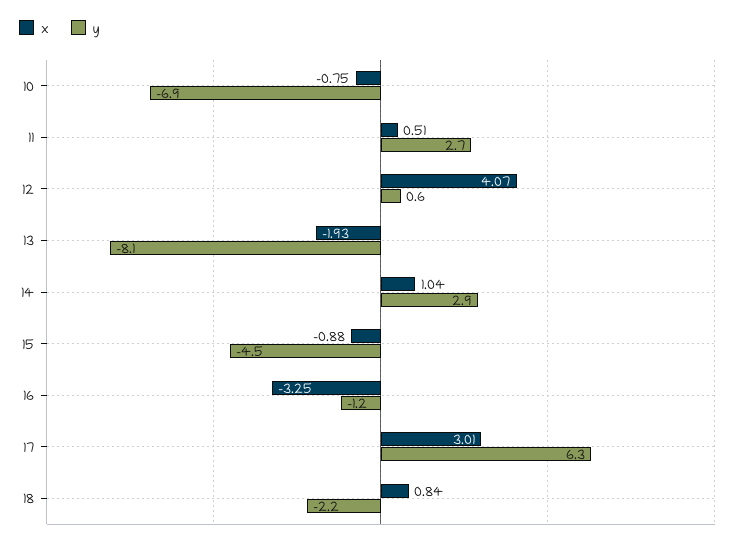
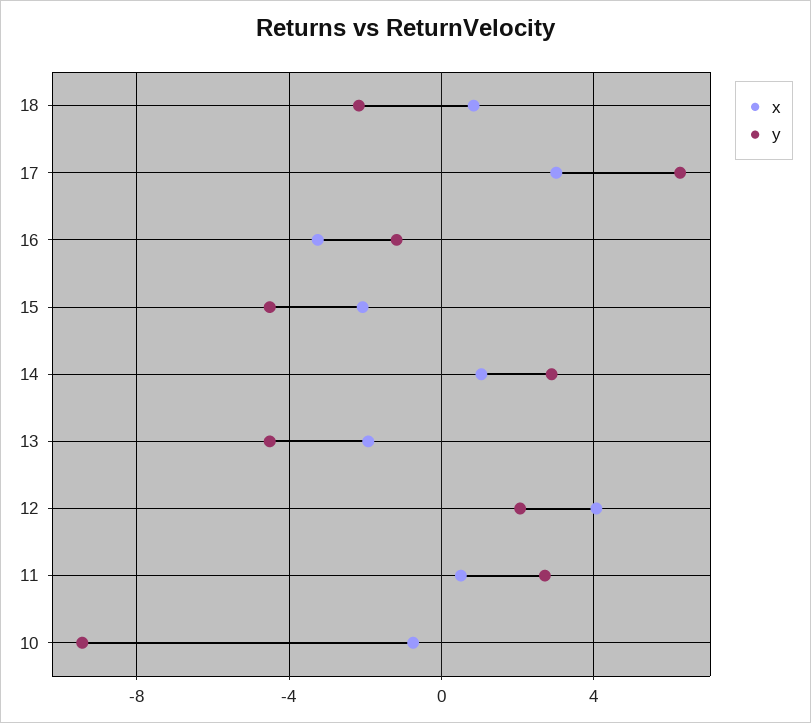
y, 10: -6.9 -> -9.5
y, 12: 0.6 -> 2
y, 13: -8.1 -> -4.5
x, 15: -0.88 -> -2

